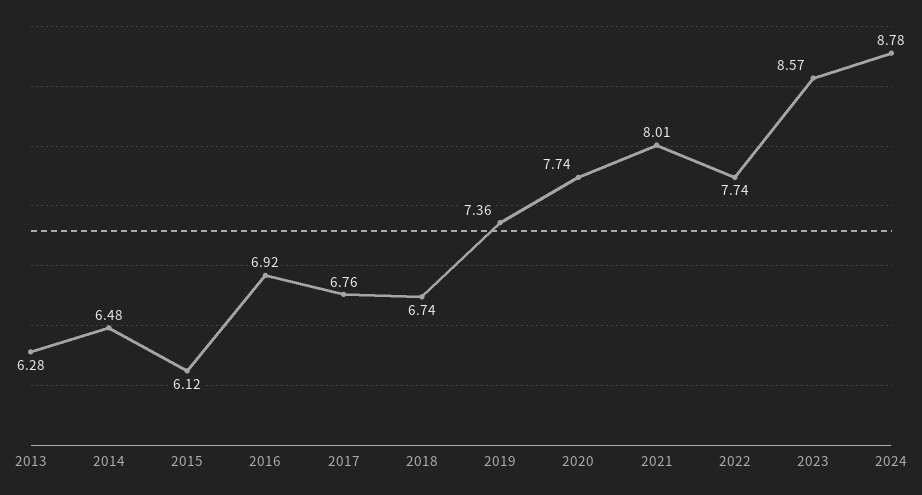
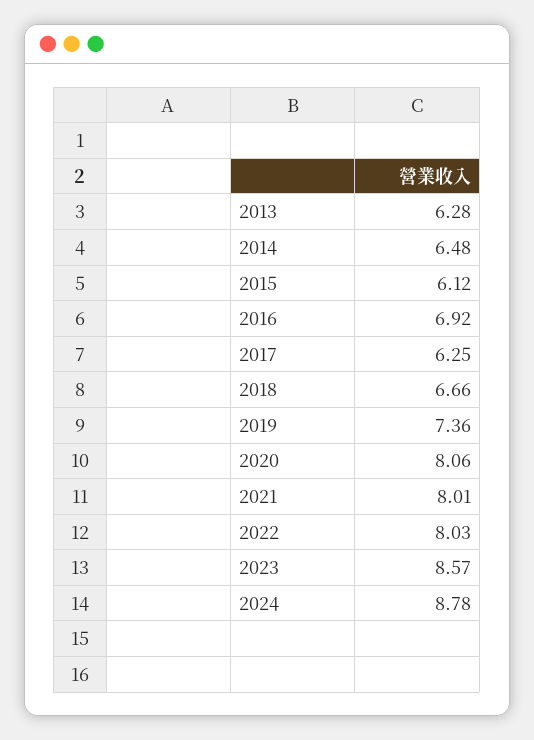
2017: 6.76 -> 6.25
2018: 6.74 -> 6.66
2020: 7.74 -> 8.06
2022: 7.74 -> 8.03

